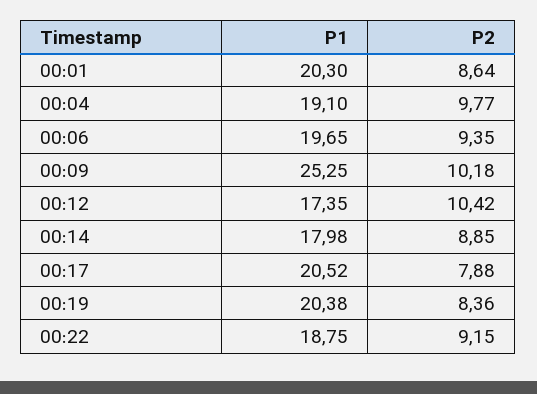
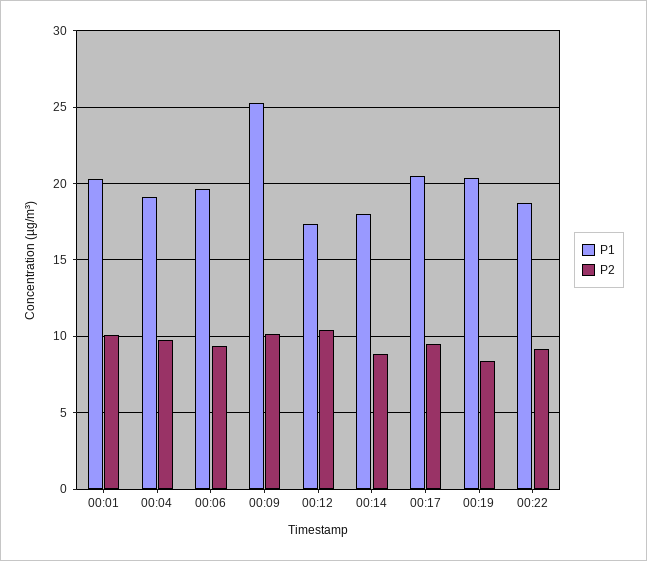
P2, 00:01: 8.64 -> 10
P2, 00:17: 7.88 -> 9.5

